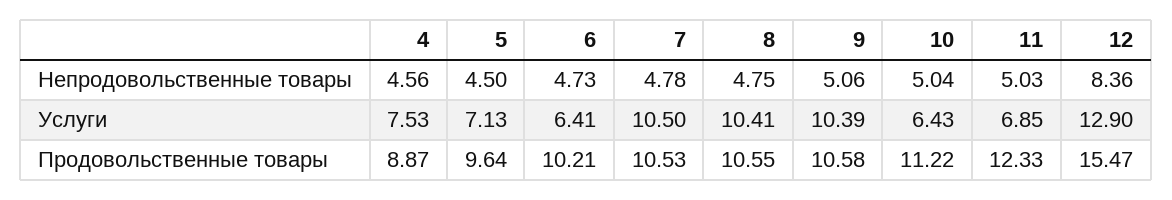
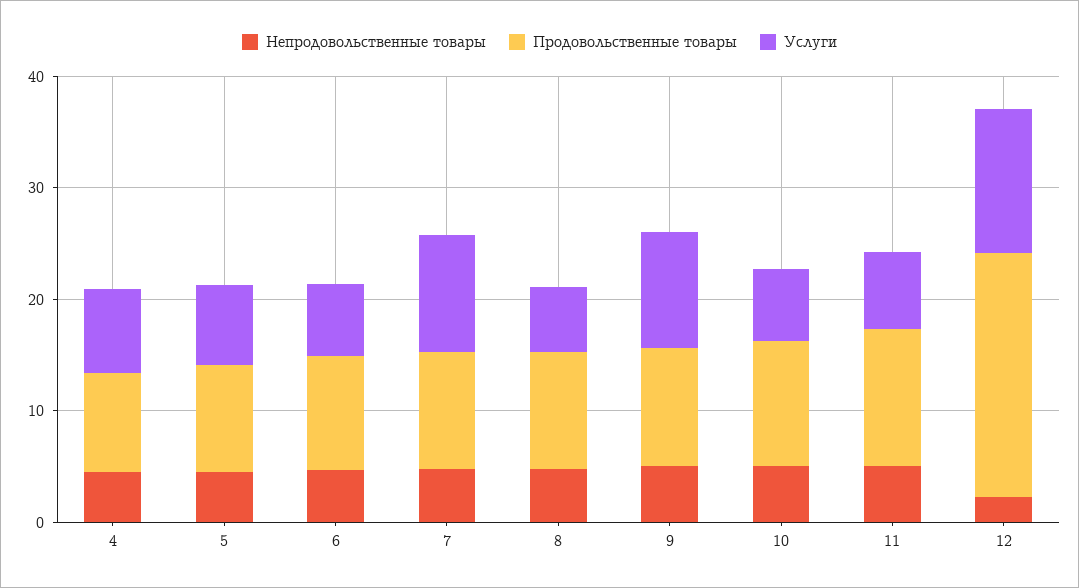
Непродовольственные товары, 12: 8.36 -> 2
Услуги, 8: 10.41 -> 6
Продовольственные товары, 12: 15.47 -> 22

